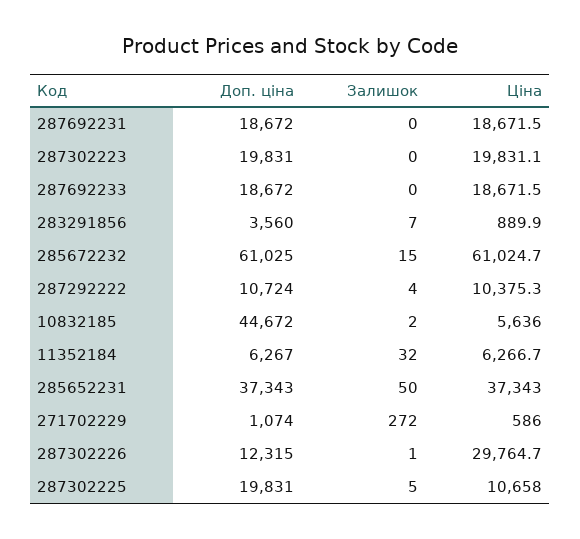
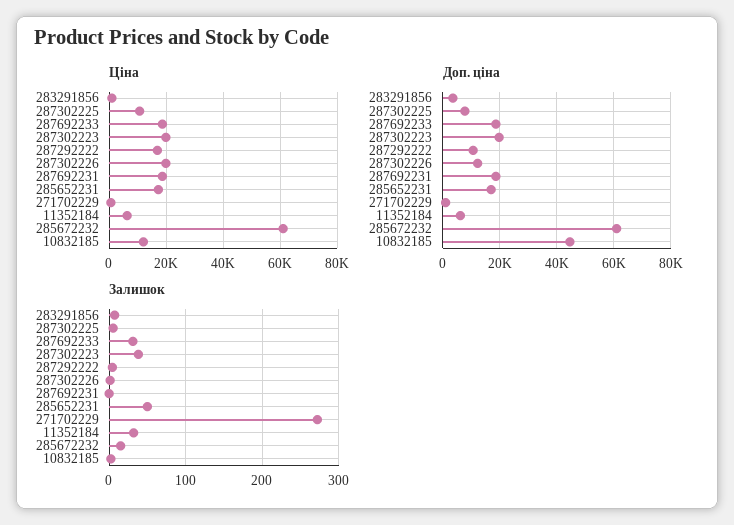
Залишок, 287302223: 0 -> 40
Залишок, 287692233: 0 -> 30
Ціна, 287292222: 10375.3 -> 17500
Ціна, 10832185: 5636 -> 12500
Доп. ціна, 285652231: 37343 -> 17500
Ціна, 285652231: 37343 -> 17500
Ціна, 287302226: 29764.7 -> 20000
Доп. ціна, 287302225: 19831 -> 7500

